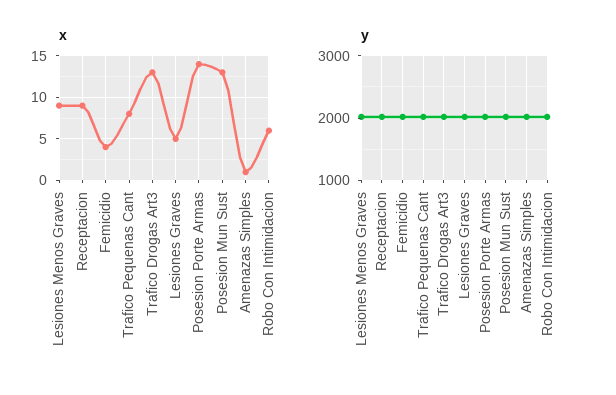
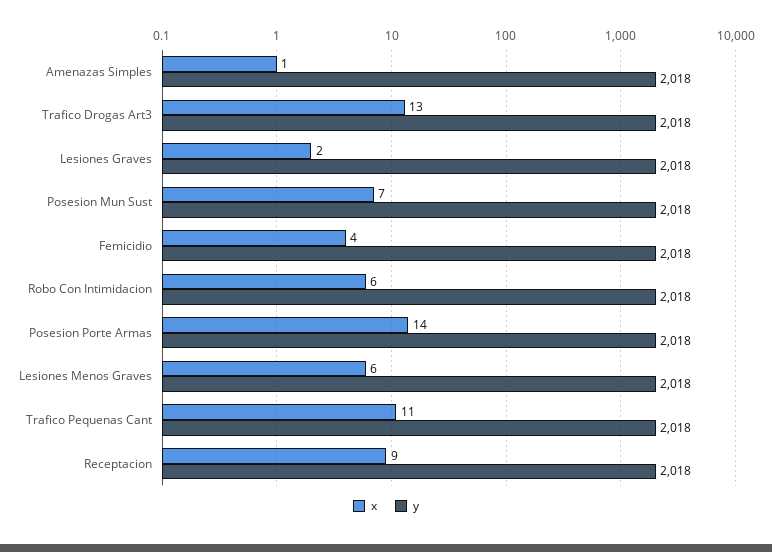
x, Lesiones Menos Graves: 9 -> 6
x, Trafico Pequenas Cant: 8 -> 11
x, Lesiones Graves: 5 -> 2
x, Posesion Mun Sust: 13 -> 7

